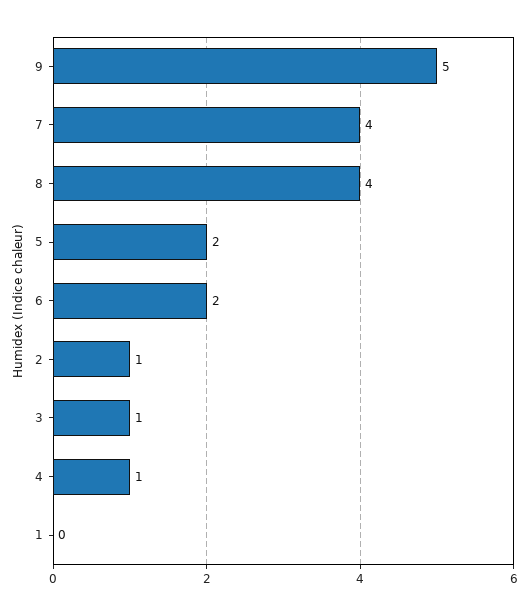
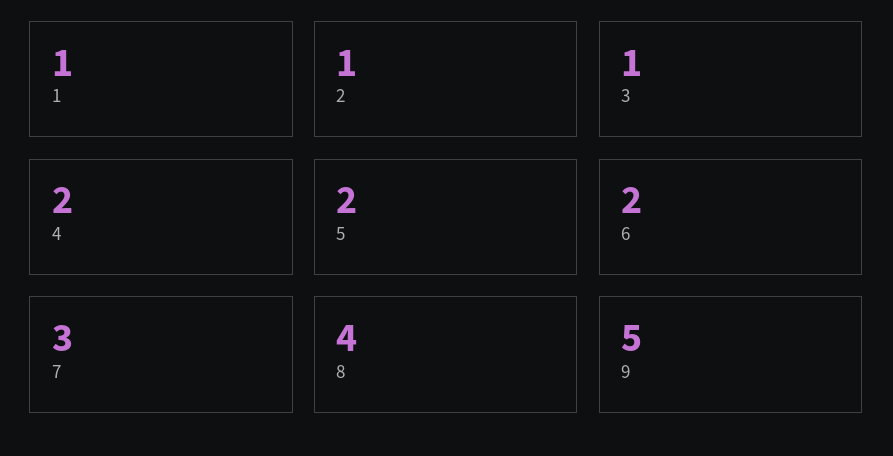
7: 4 -> 3
4: 1 -> 2
1: 0 -> 1

